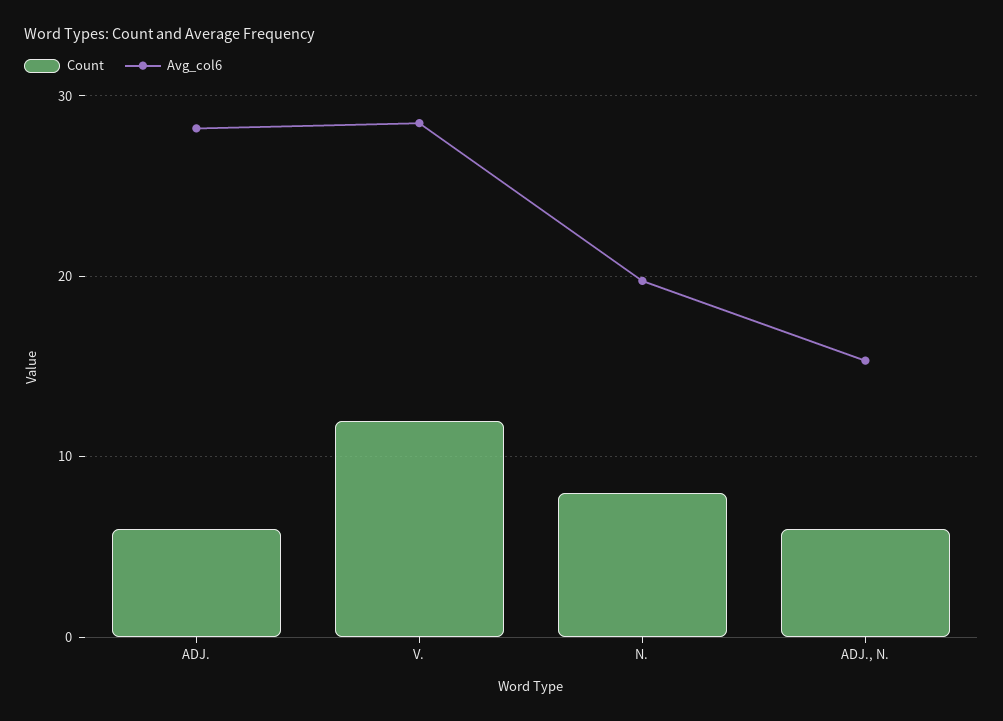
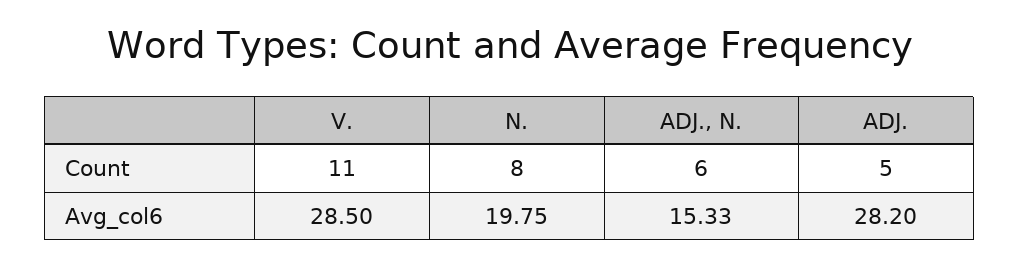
Count, ADJ.: 6 -> 5
Count, V.: 12 -> 11

